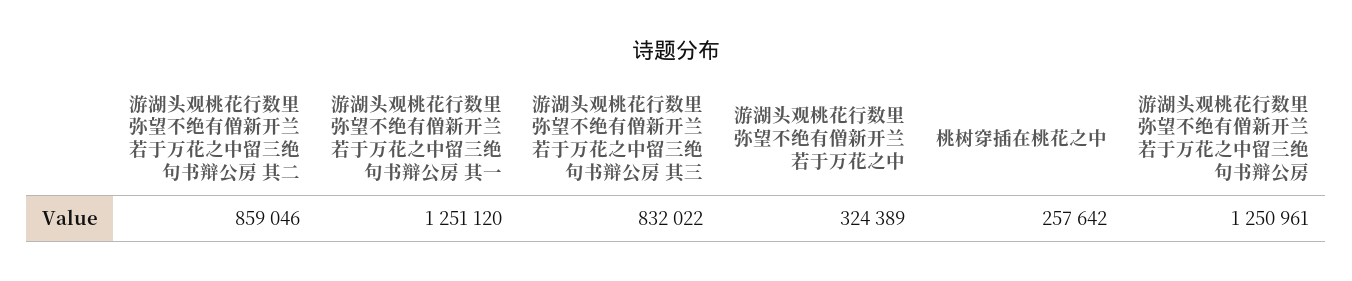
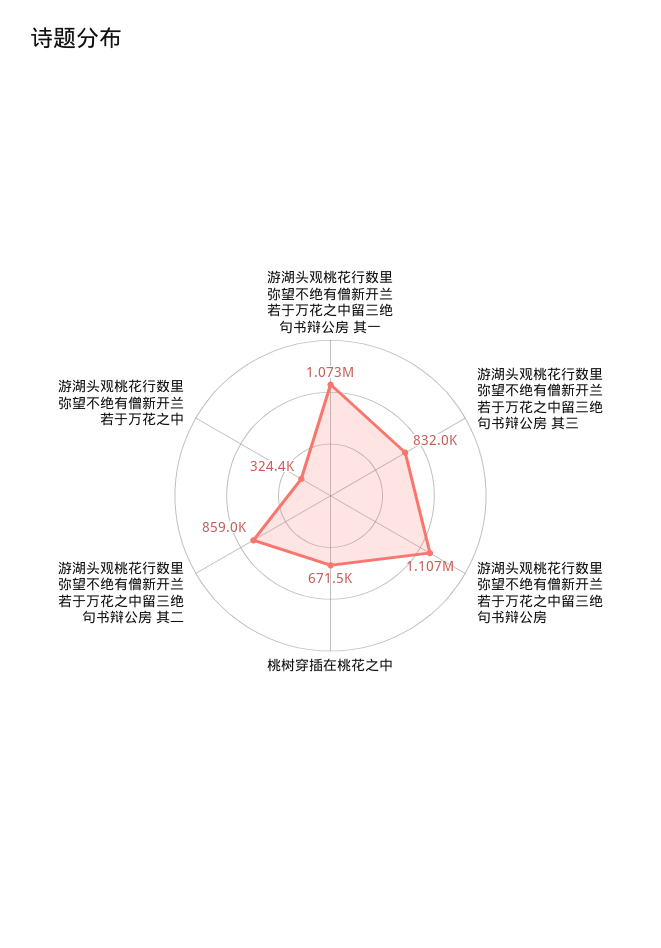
游湖头观桃花行数里弥望不绝有僧新开兰若于万花之中留三绝句书辩公房 其一: 1251120 -> 1073000
桃树穿插在桃花之中: 257642 -> 671500
游湖头观桃花行数里弥望不绝有僧新开兰若于万花之中留三绝句书辩公房: 1250961 -> 1107000

